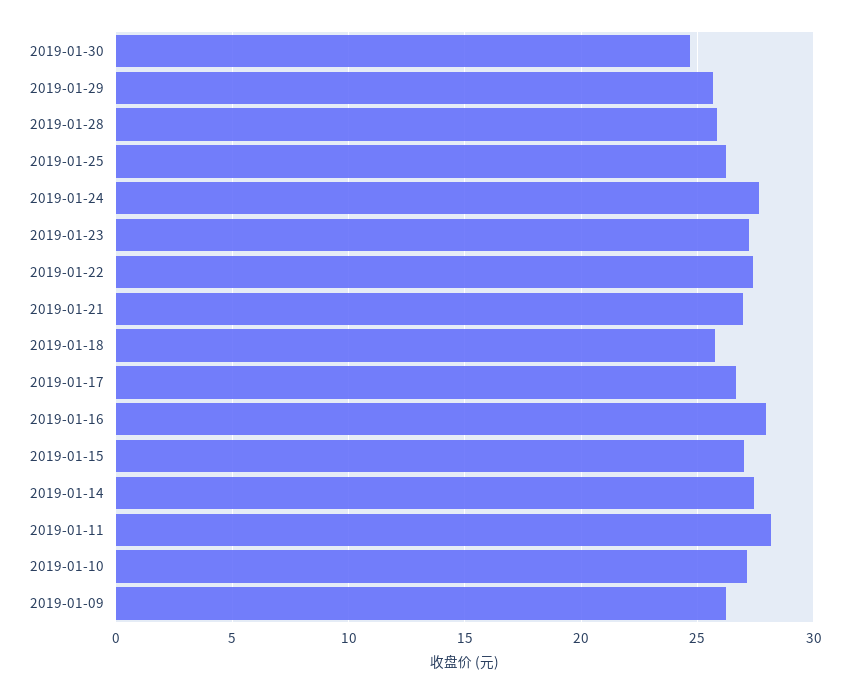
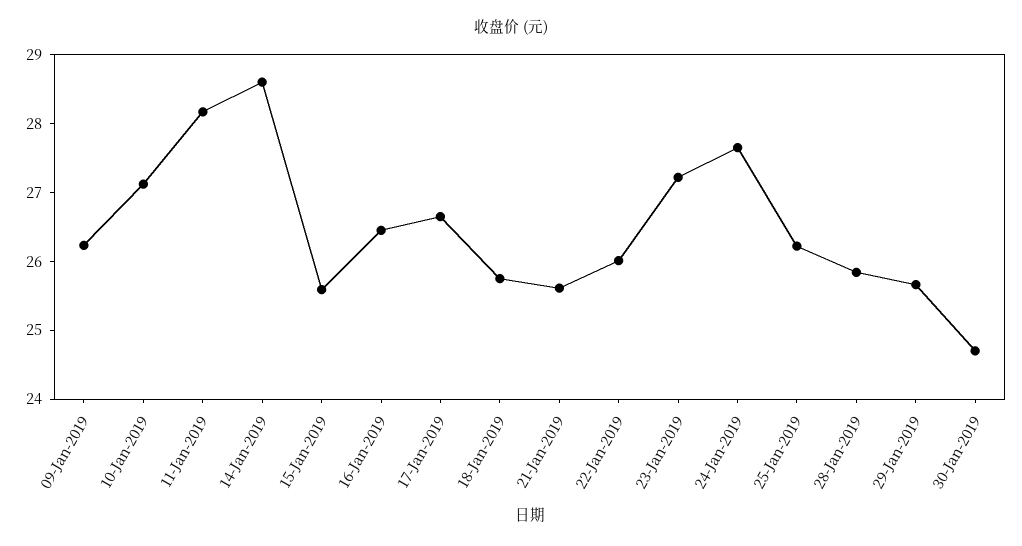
2019-01-22: 27.5 -> 26
2019-01-21: 27 -> 25.6
2019-01-16: 28 -> 26.4
2019-01-15: 27 -> 25.6
2019-01-14: 27.5 -> 28.6

